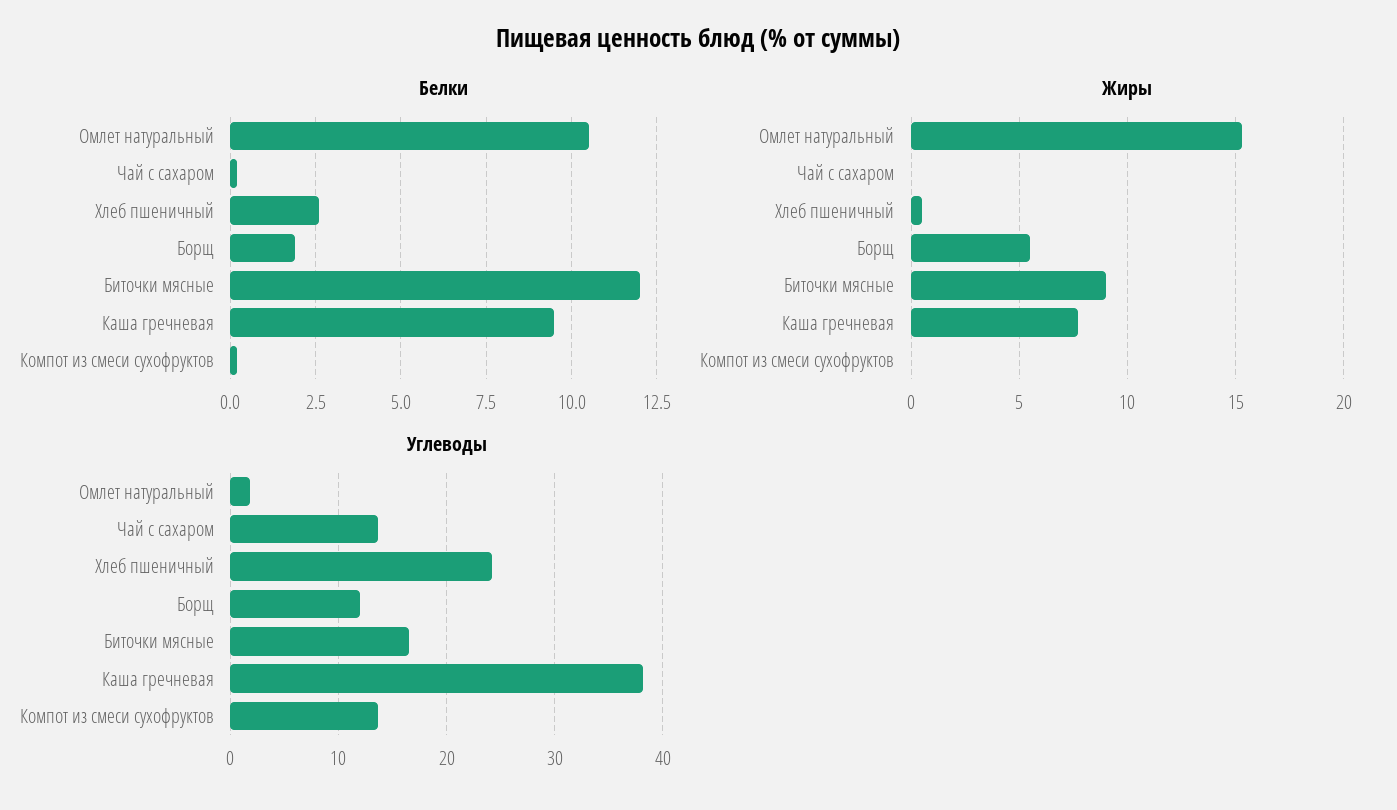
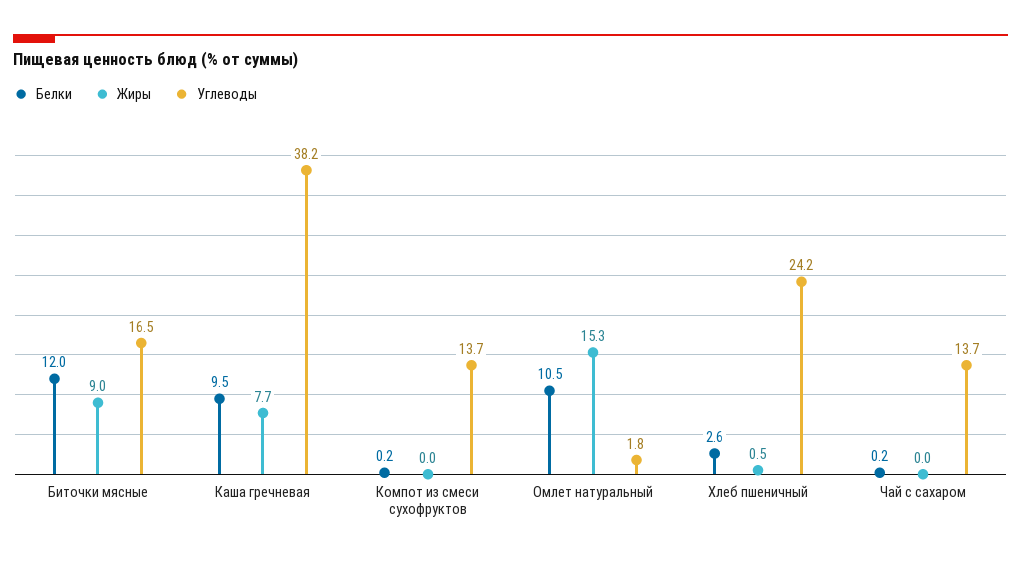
Белки, Борщ: 2 -> none
Жиры, Борщ: 5.5 -> none
Углеводы, Борщ: 12 -> none

